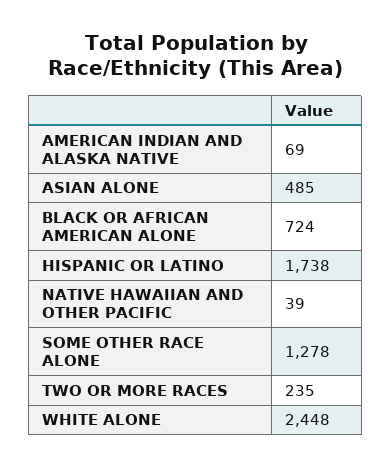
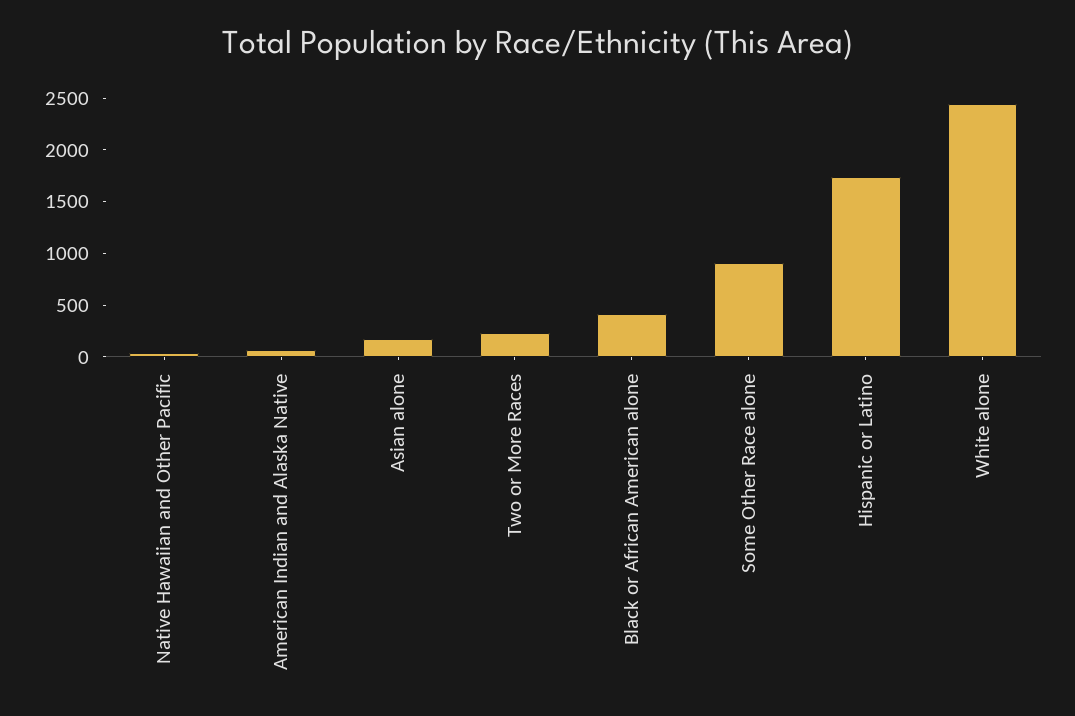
ASIAN ALONE: 485 -> 200
BLACK OR AFRICAN AMERICAN ALONE: 724 -> 400
SOME OTHER RACE ALONE: 1278 -> 900

